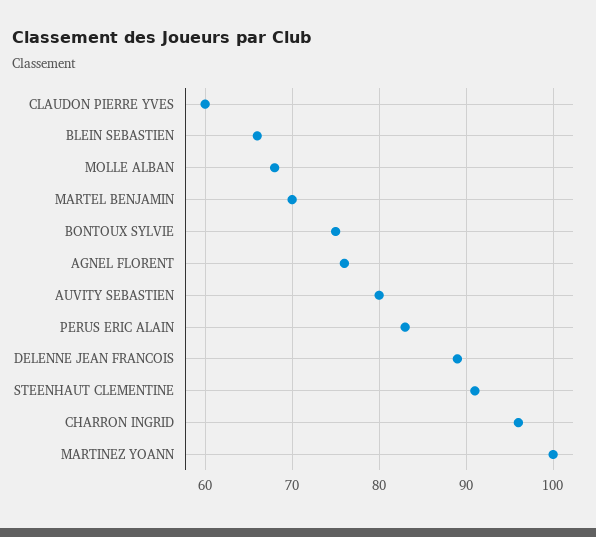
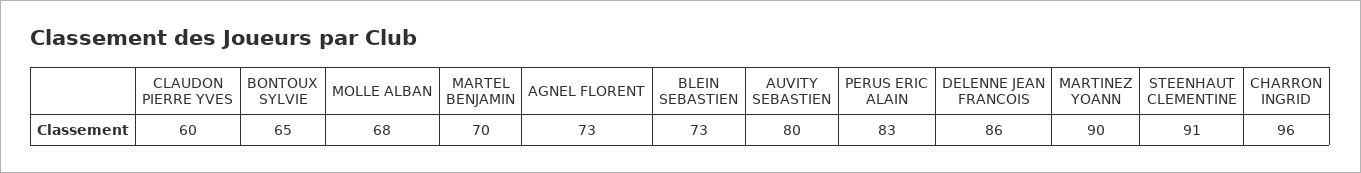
BLEIN SEBASTIEN: 66 -> 73
BONTOUX SYLVIE: 75 -> 65
AGNEL FLORENT: 76 -> 73
DELENNE JEAN FRANCOIS: 89 -> 86
MARTINEZ YOANN: 100 -> 90

